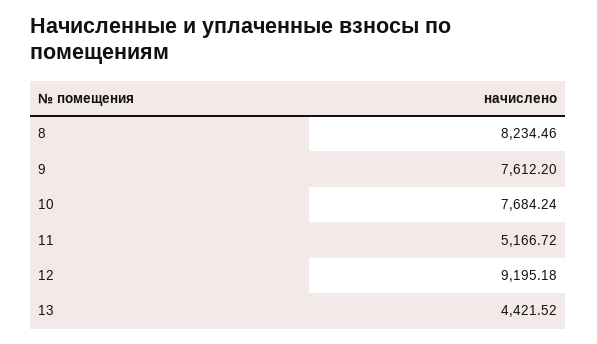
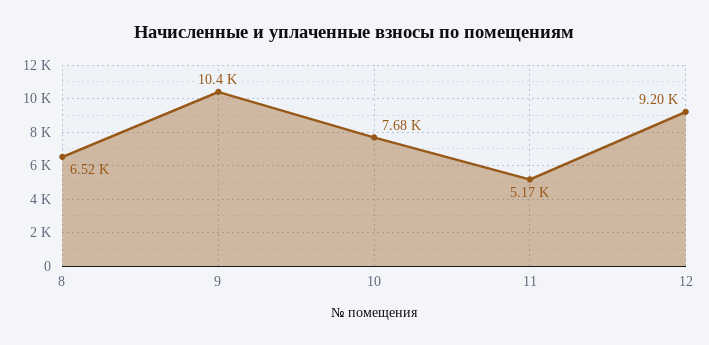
8: 8234.46 -> 6520
9: 7612.2 -> 10400
13: 4421.52 -> none

